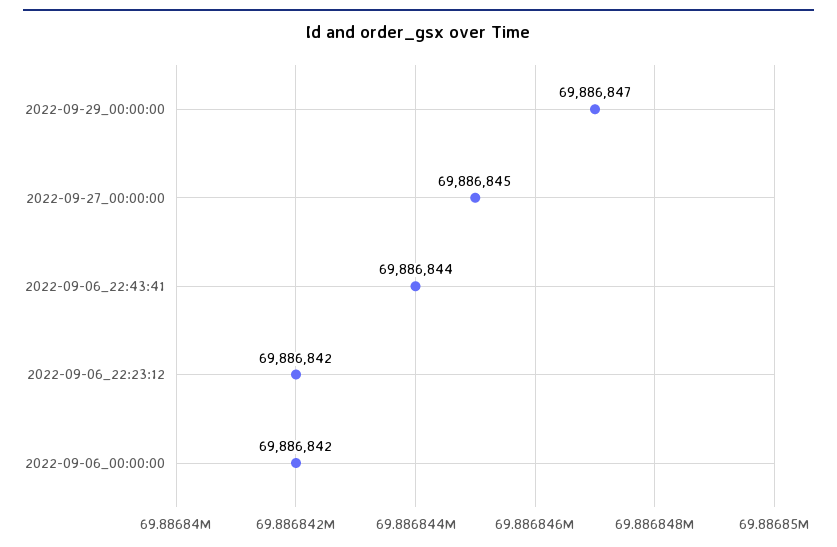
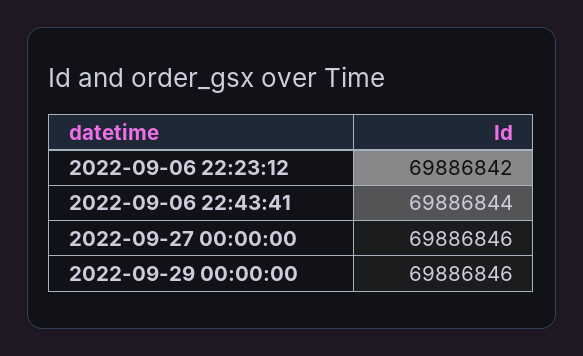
2022-09-29_00:00:00: 69886847 -> 69886846
2022-09-27_00:00:00: 69886845 -> 69886846
2022-09-06_00:00:00: 69886842 -> none

